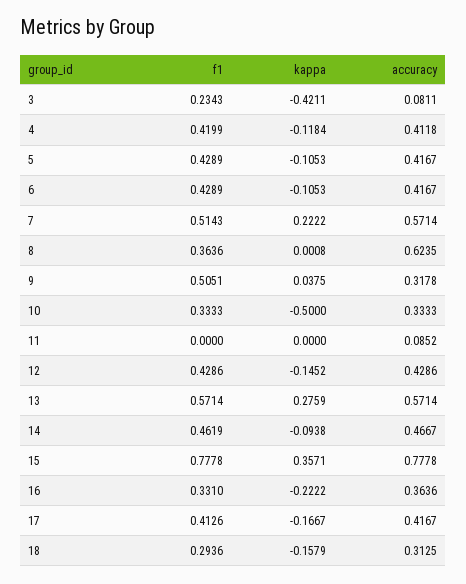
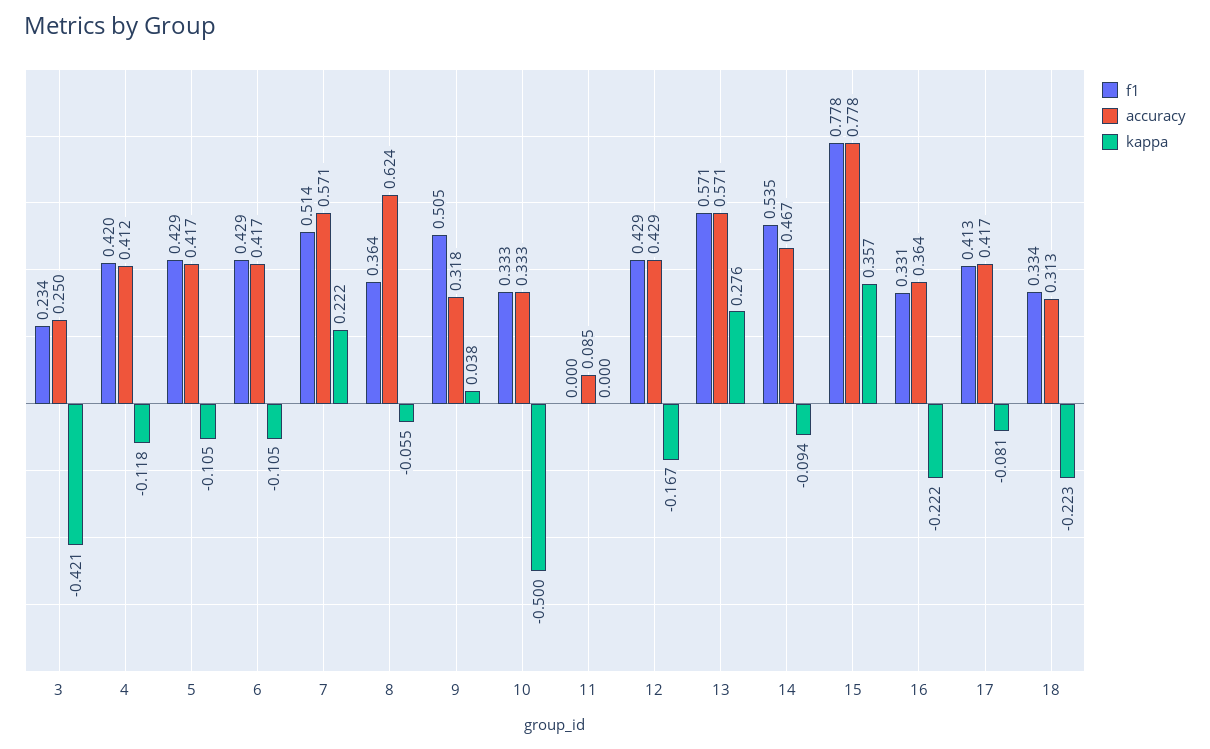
accuracy, 3: 0.0811 -> 0.25
kappa, 8: 0.0008 -> -0.055
kappa, 12: -0.1452 -> -0.167
f1, 14: 0.4619 -> 0.535
kappa, 17: -0.1667 -> -0.081
f1, 18: 0.2936 -> 0.334
kappa, 18: -0.1579 -> -0.223

